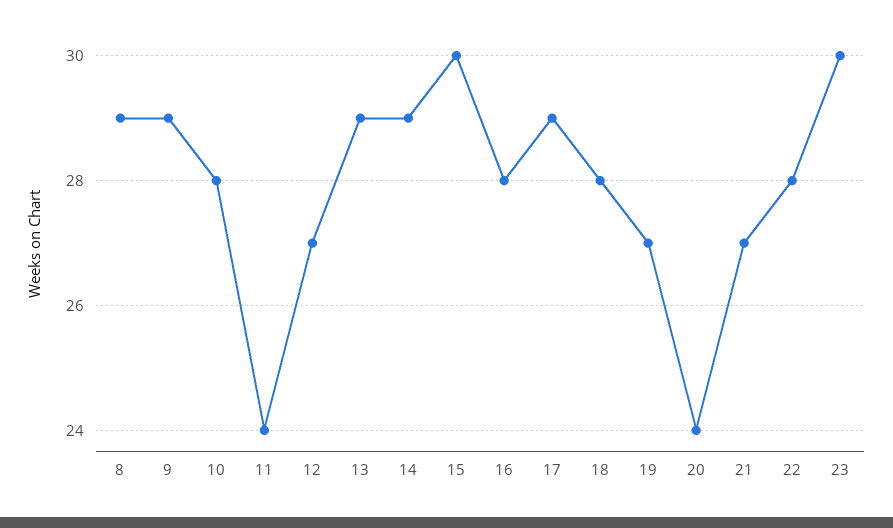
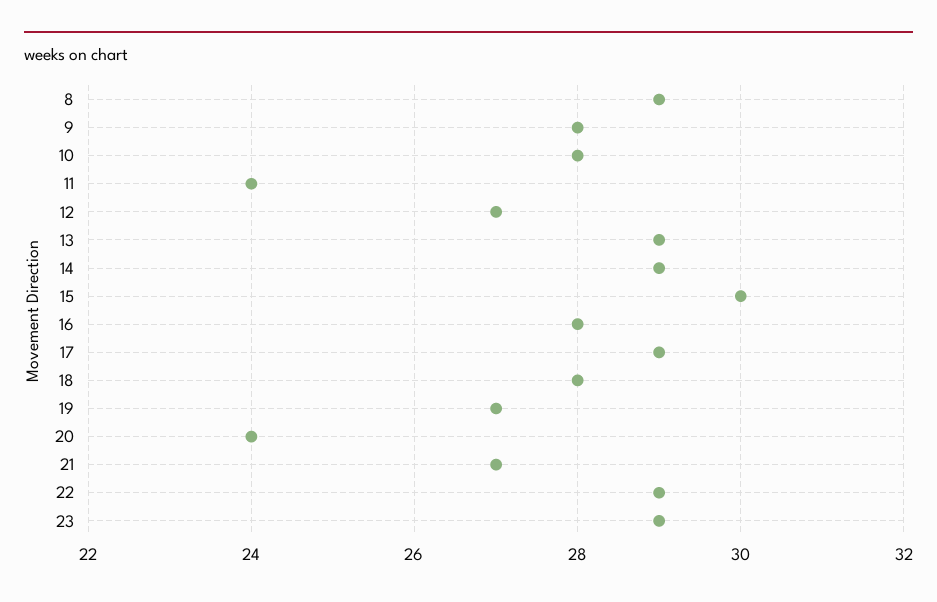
9: 29 -> 28
22: 28 -> 29
23: 30 -> 29

